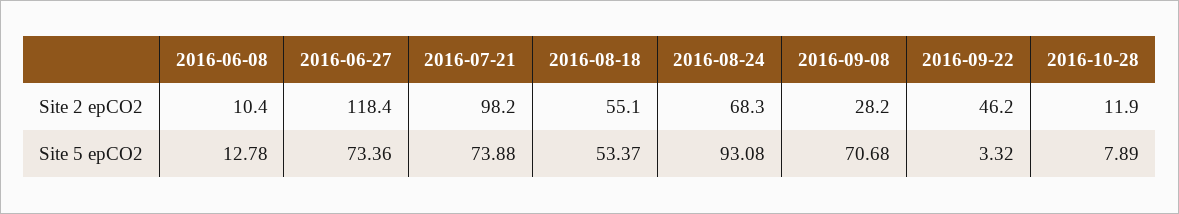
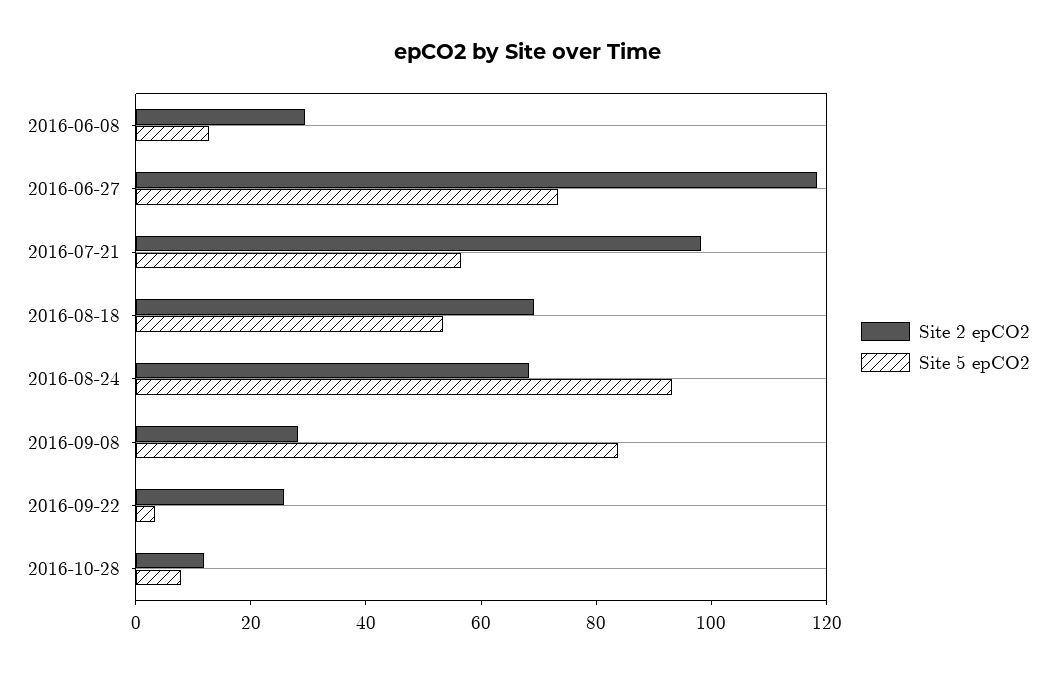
Site 2 epCO2, 2016-06-08: 10.4 -> 30
Site 2 epCO2, 2016-08-18: 55.1 -> 70
Site 2 epCO2, 2016-09-22: 46.2 -> 25
Site 5 epCO2, 2016-07-21: 73.88 -> 55
Site 5 epCO2, 2016-09-08: 70.68 -> 85

